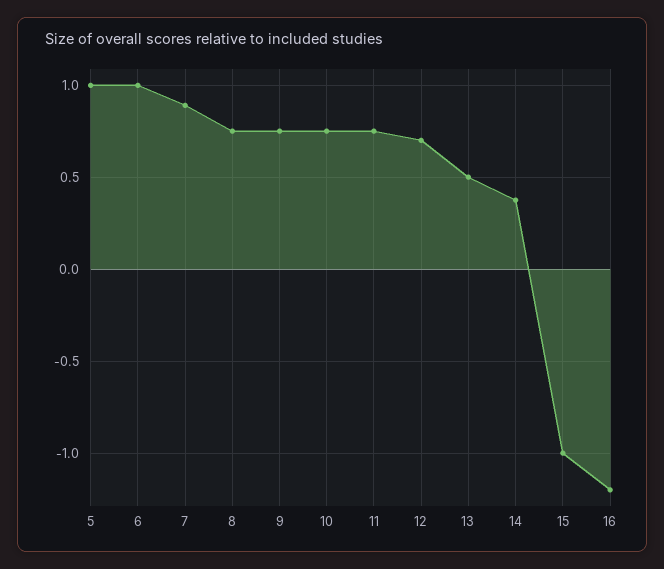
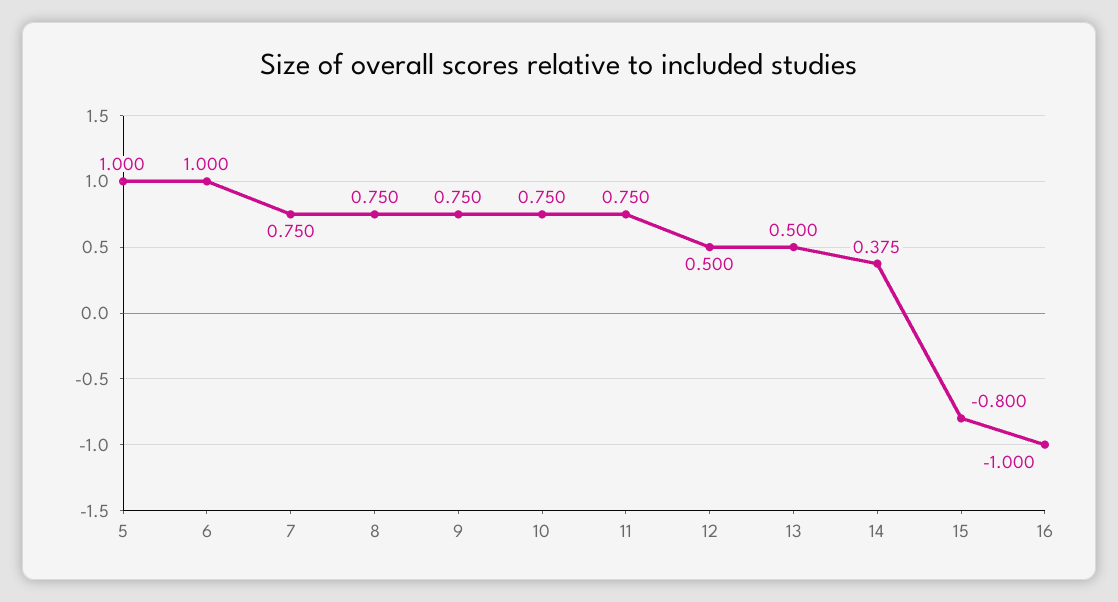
7: 0.9 -> 0.75
12: 0.7 -> 0.5
15: -1 -> -0.8
16: -1.2 -> -1

